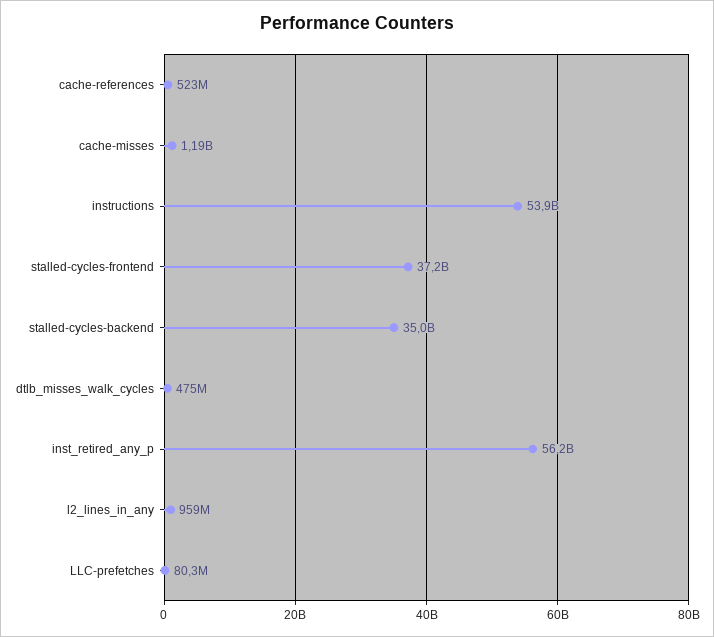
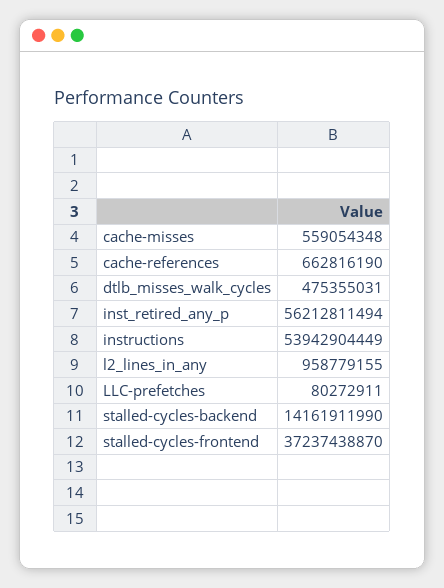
cache-references: 523000000 -> 662816190
cache-misses: 1190000000 -> 559054348
stalled-cycles-backend: 35000000000 -> 14161911990

